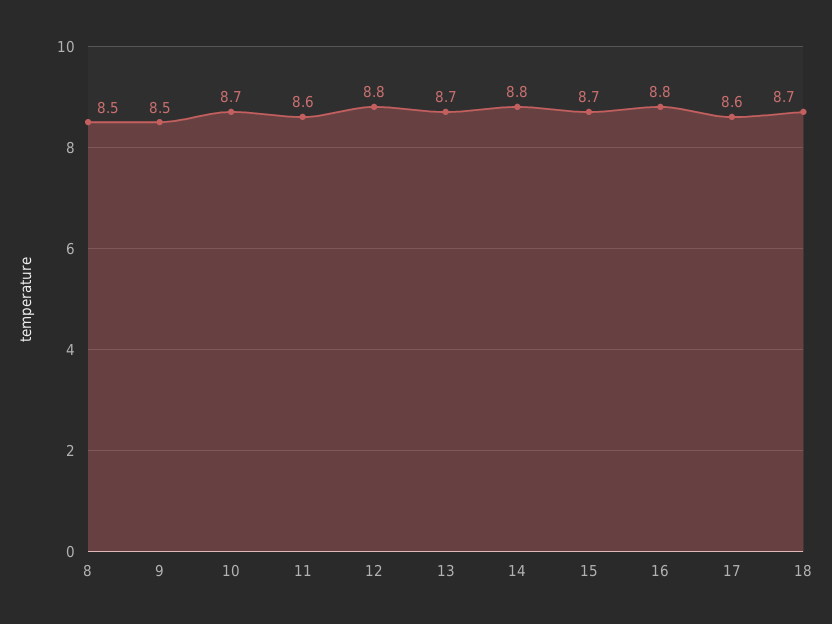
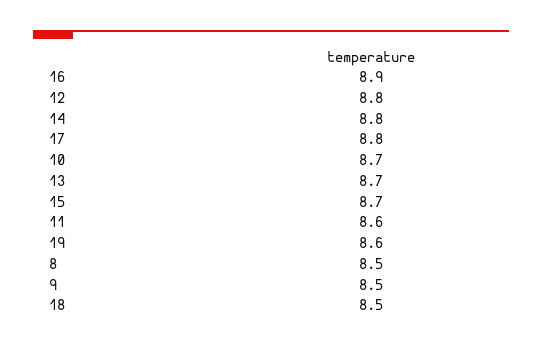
16: 8.8 -> 8.9
17: 8.6 -> 8.8
18: 8.7 -> 8.5
19: none -> 8.6

